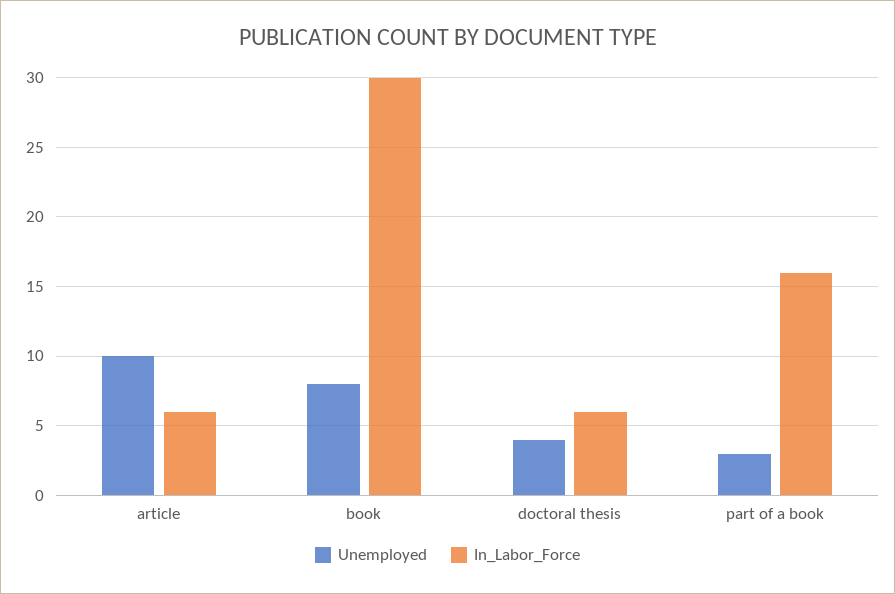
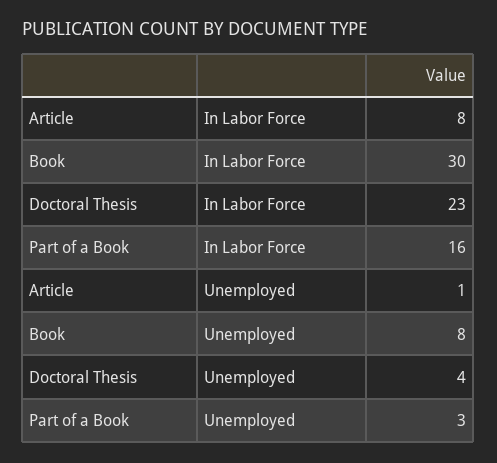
Unemployed, article: 10 -> 1
In_Labor_Force, article: 6 -> 8
In_Labor_Force, doctoral thesis: 6 -> 23

